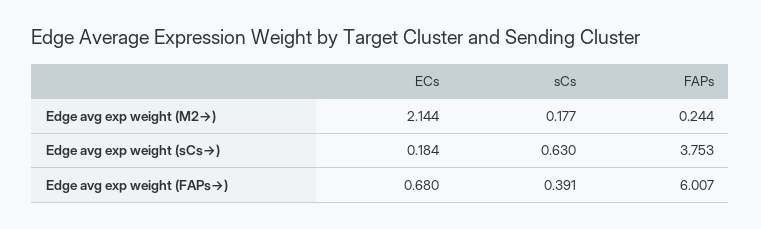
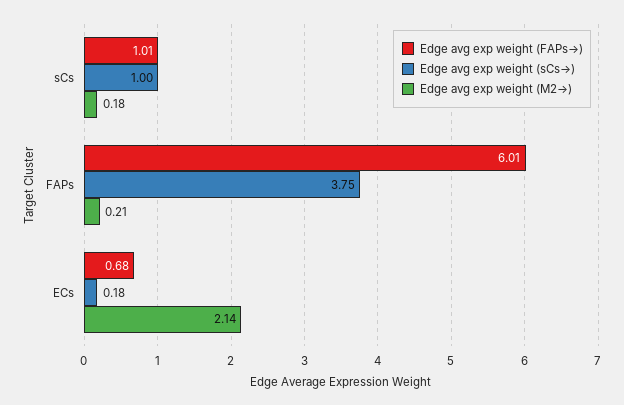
Edge avg exp weight (M2→), FAPs: 0.244 -> 0.21
Edge avg exp weight (sCs→), sCs: 0.63 -> 1
Edge avg exp weight (FAPs→), sCs: 0.391 -> 1.01

